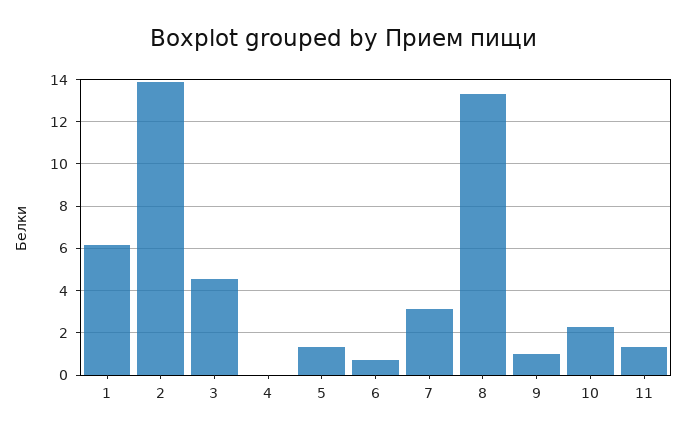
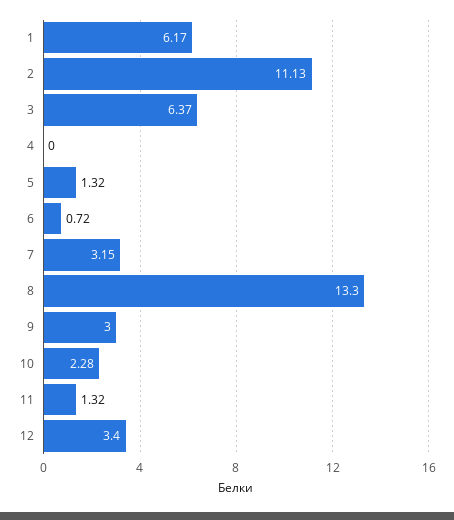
2: 14 -> 11.13
3: 4.5 -> 6.37
9: 1 -> 3
12: none -> 3.4

